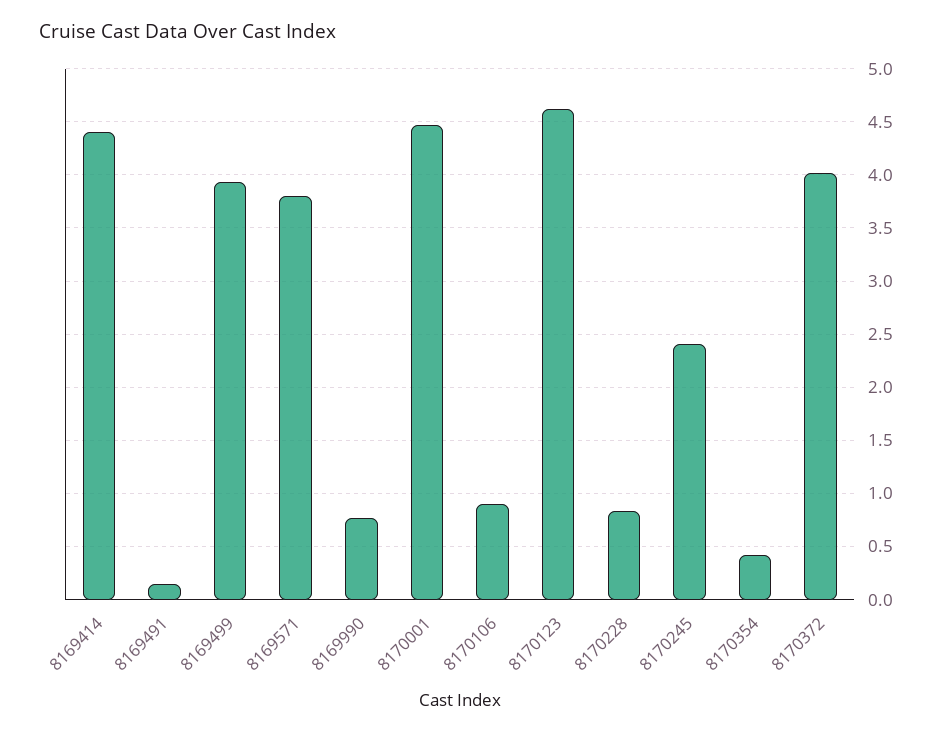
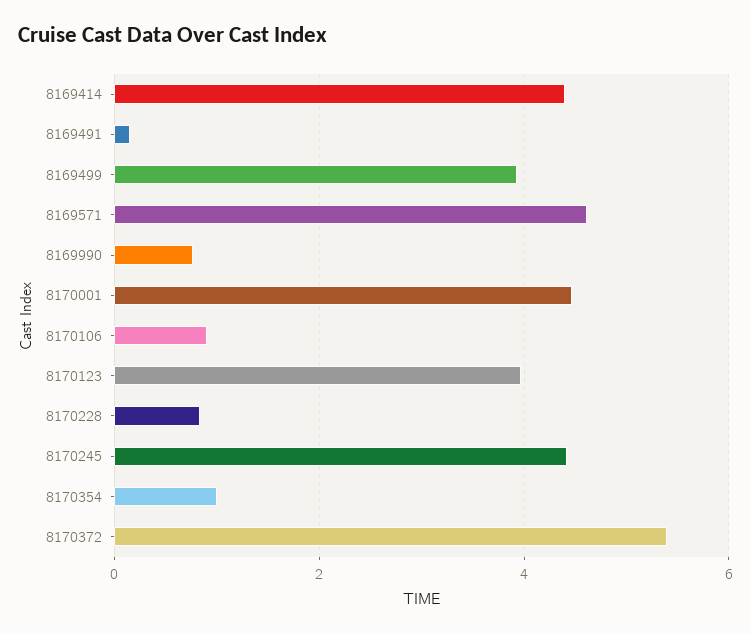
8169571: 3.8 -> 4.6
8170123: 4.6 -> 4
8170245: 2.4 -> 4.4
8170354: 0.4 -> 1
8170372: 4 -> 5.4

